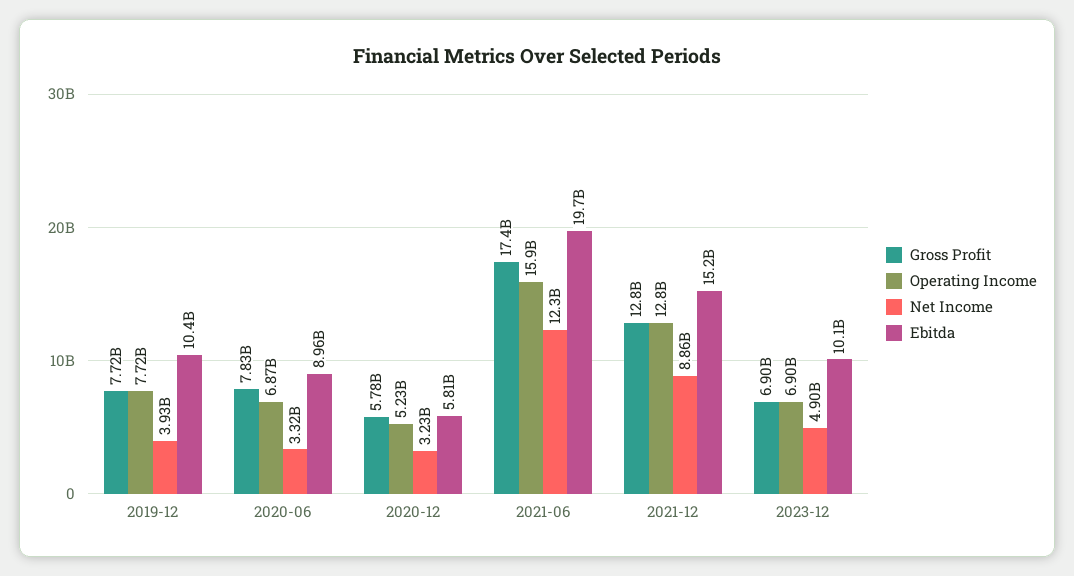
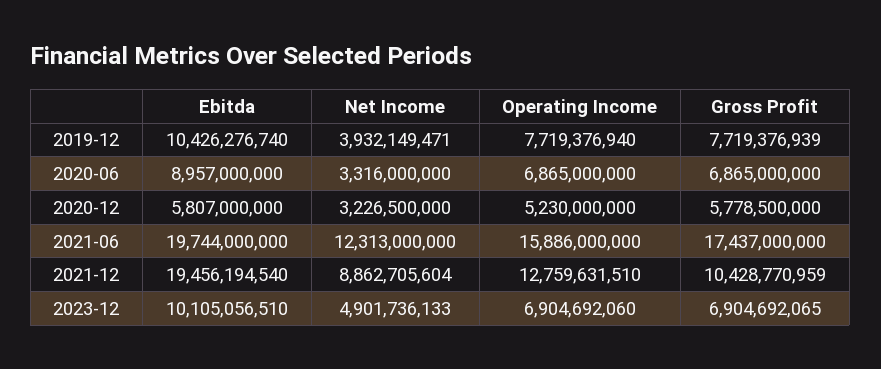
Gross Profit, 2020-06: 7830000000 -> 6865000000
Gross Profit, 2021-12: 12800000000 -> 10428770959
Ebitda, 2021-12: 15200000000 -> 19456194540

